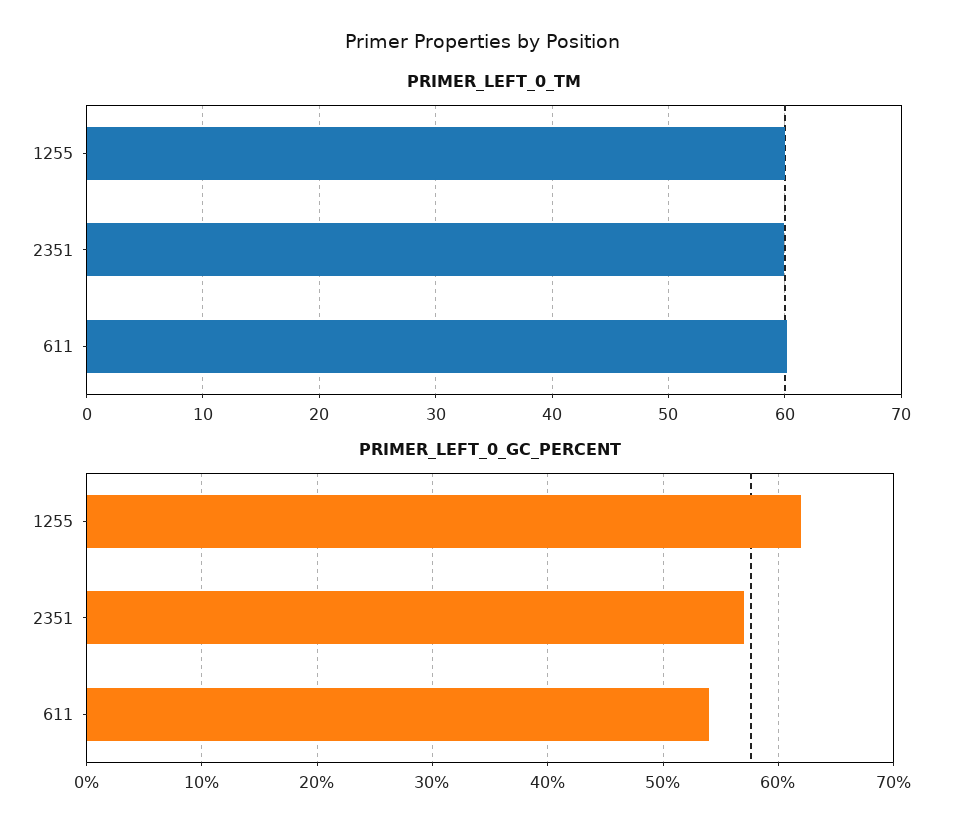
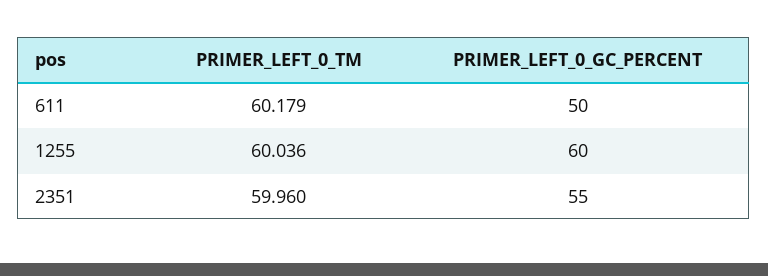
PRIMER_LEFT_0_GC_PERCENT, 1255: 62 -> 60
PRIMER_LEFT_0_GC_PERCENT, 2351: 57 -> 55
PRIMER_LEFT_0_GC_PERCENT, 611: 54 -> 50

